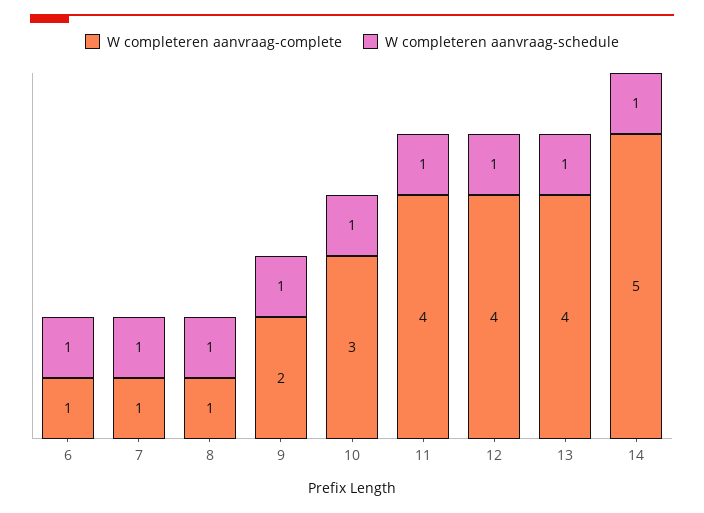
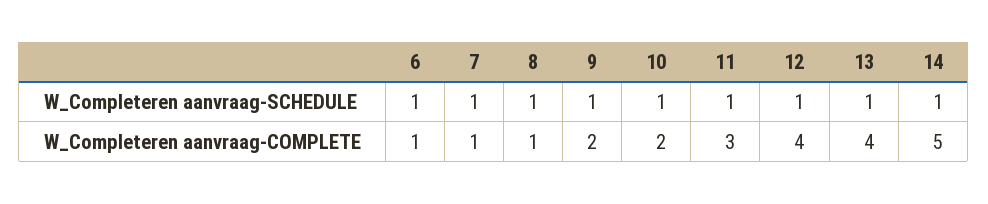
W completeren aanvraag-complete, 10: 3 -> 2
W completeren aanvraag-complete, 11: 4 -> 3

